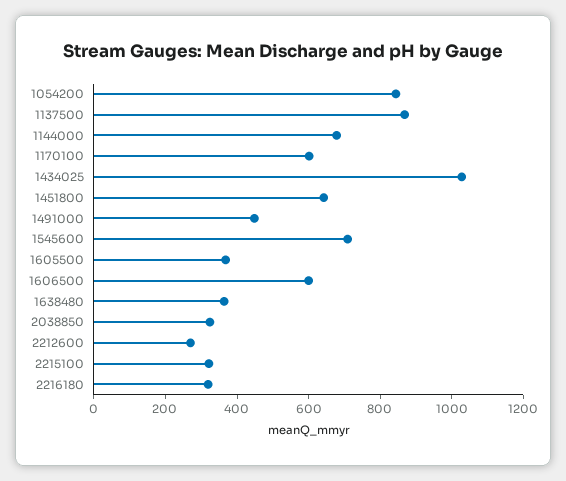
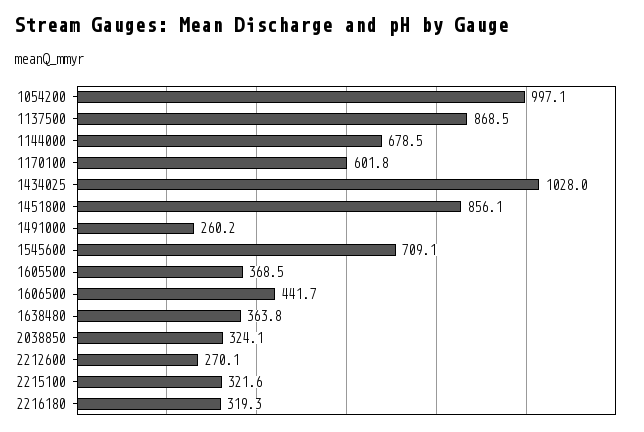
1054200: 850 -> 997.1
1451800: 650 -> 856.1
1491000: 450 -> 260.2
1606500: 600 -> 441.7

